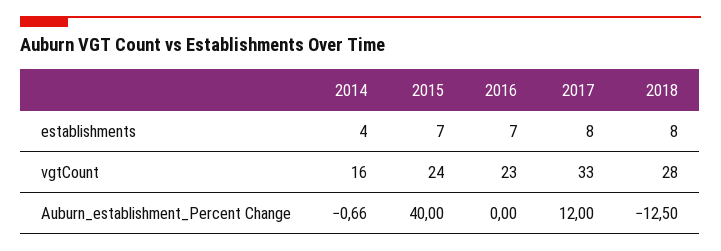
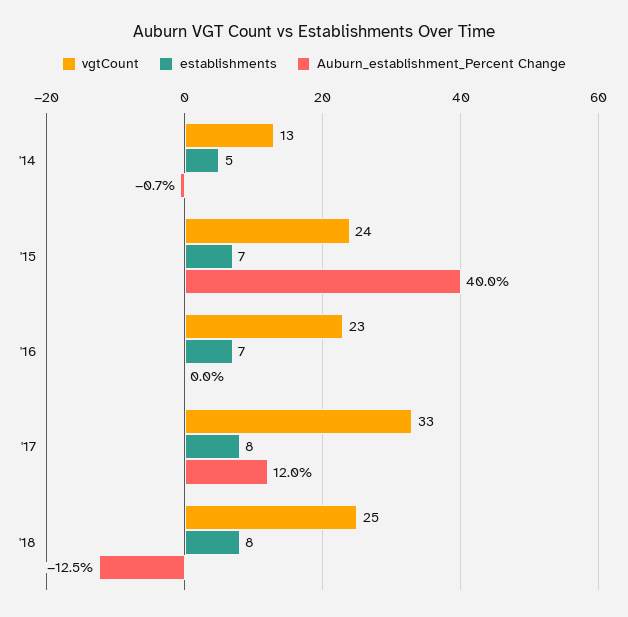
establishments, 2014: 4 -> 5
vgtCount, 2014: 16 -> 13
vgtCount, 2018: 28 -> 25

